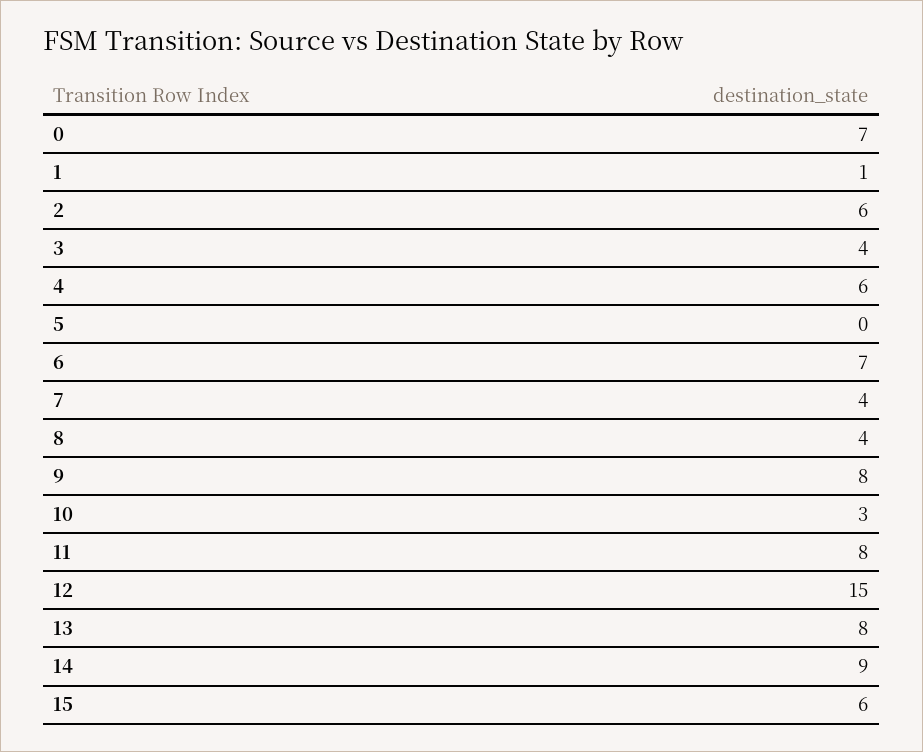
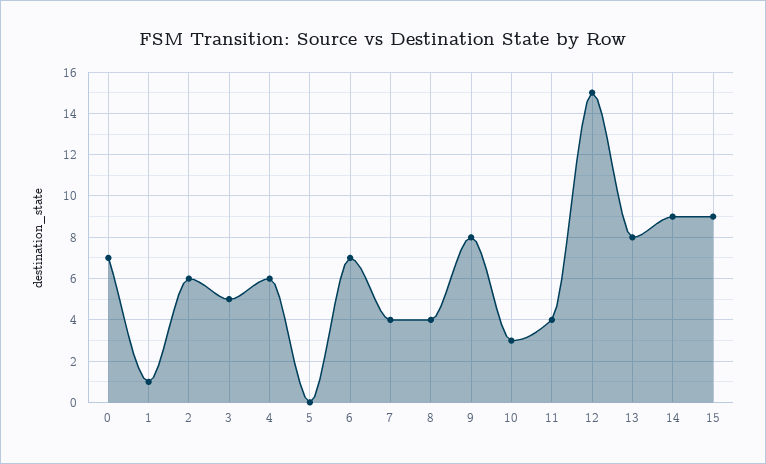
3: 4 -> 5
11: 8 -> 4
15: 6 -> 9

